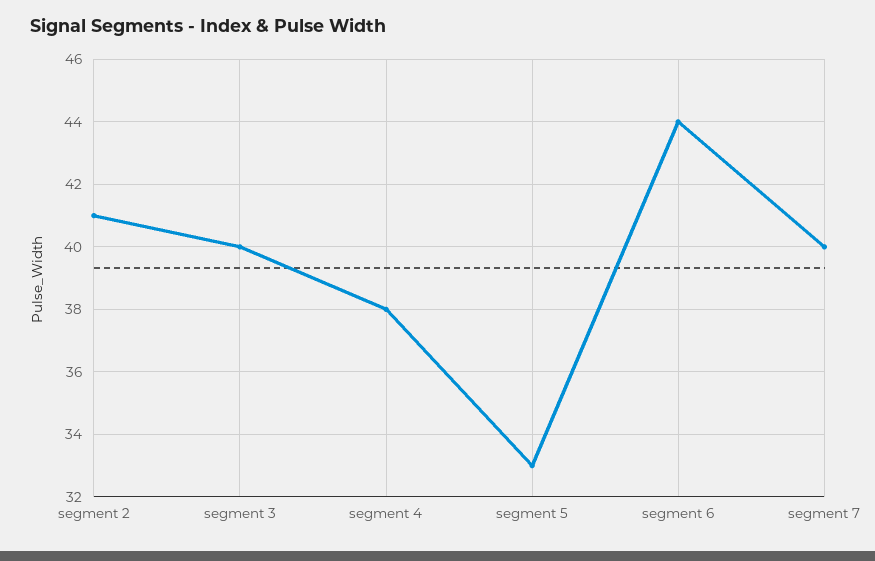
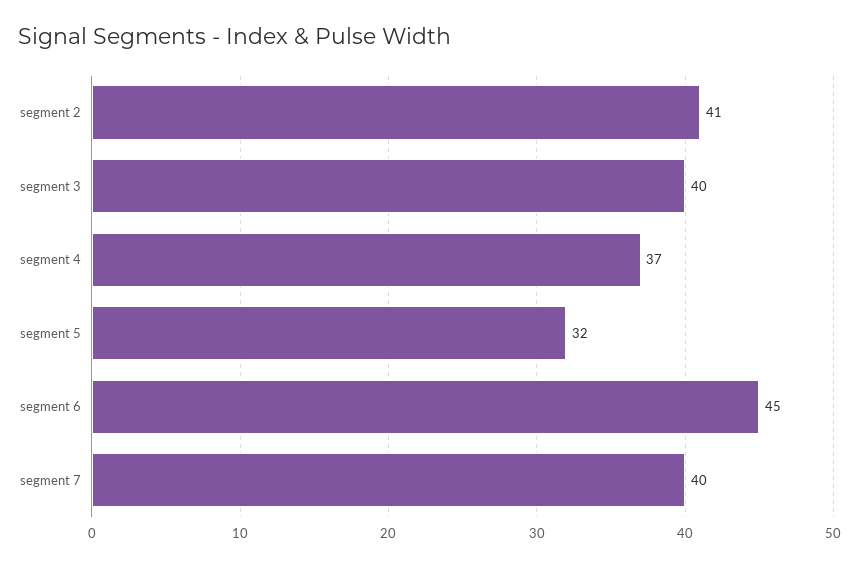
segment 4: 38 -> 37
segment 5: 33 -> 32
segment 6: 44 -> 45

